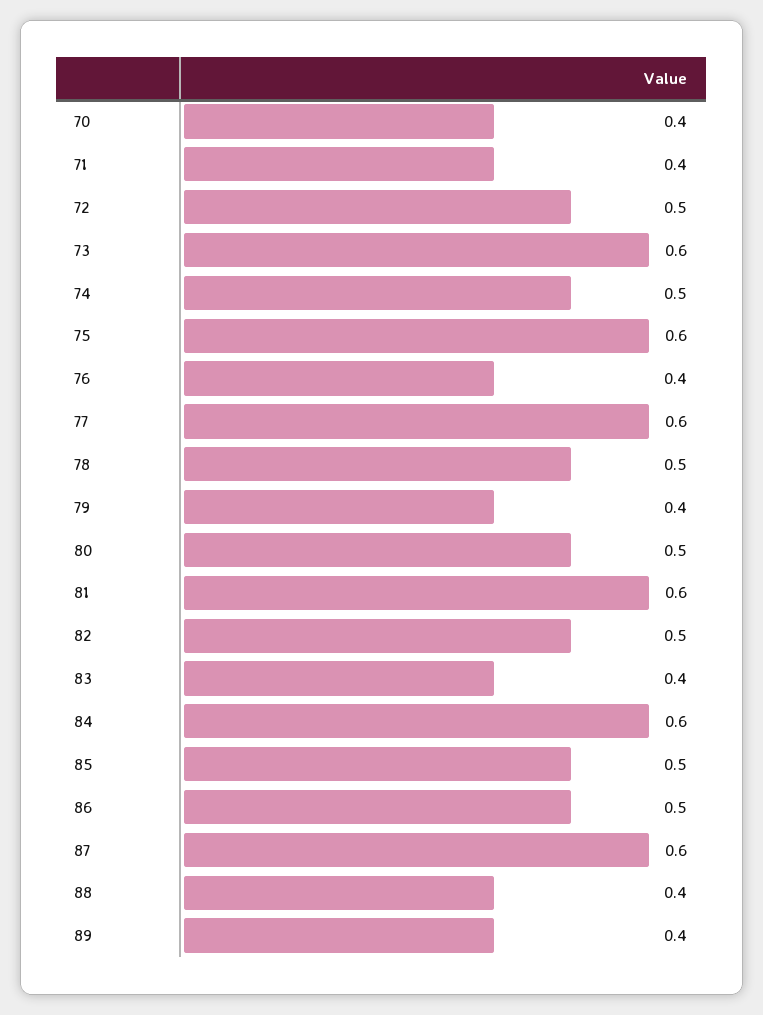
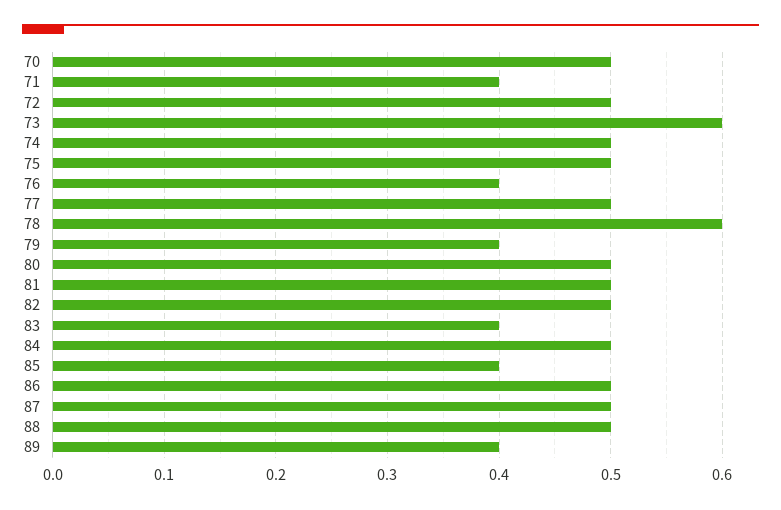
70: 0.4 -> 0.5
75: 0.6 -> 0.5
77: 0.6 -> 0.5
78: 0.5 -> 0.6
81: 0.6 -> 0.5
84: 0.6 -> 0.5
85: 0.5 -> 0.4
87: 0.6 -> 0.5
88: 0.4 -> 0.5

